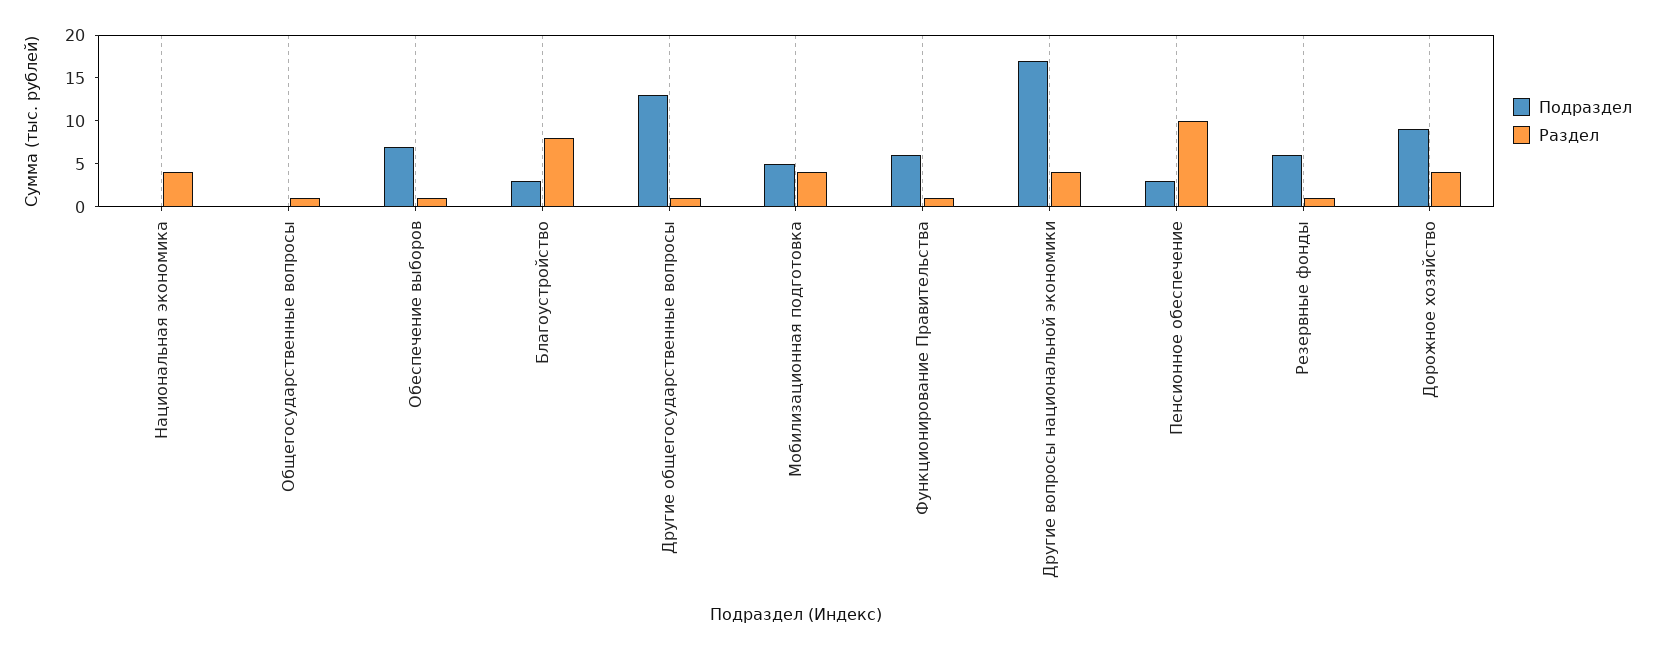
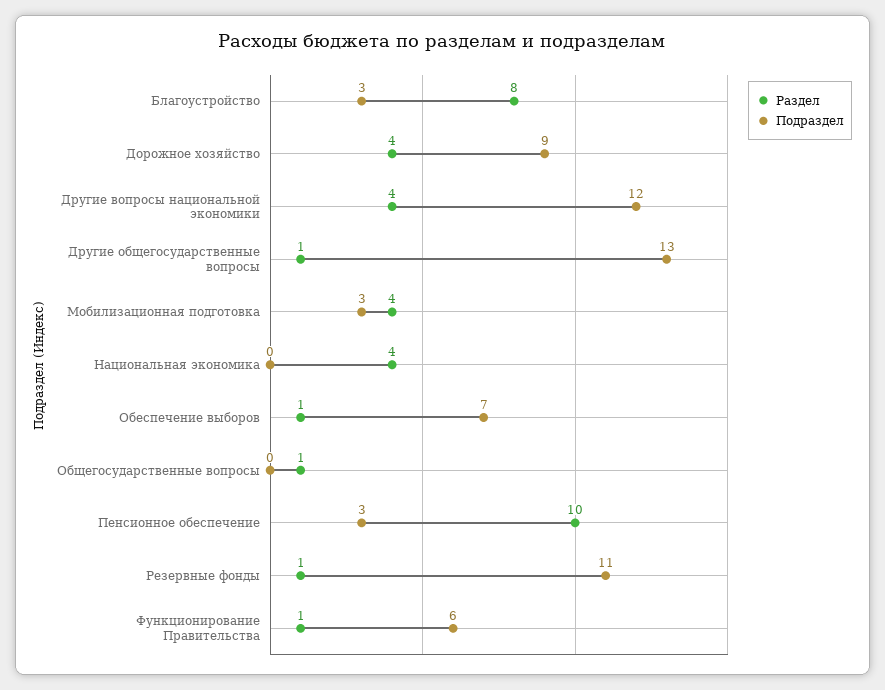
Подраздел, Мобилизационная подготовка: 5 -> 3
Подраздел, Другие вопросы национальной экономики: 17 -> 12
Подраздел, Резервные фонды: 6 -> 11

